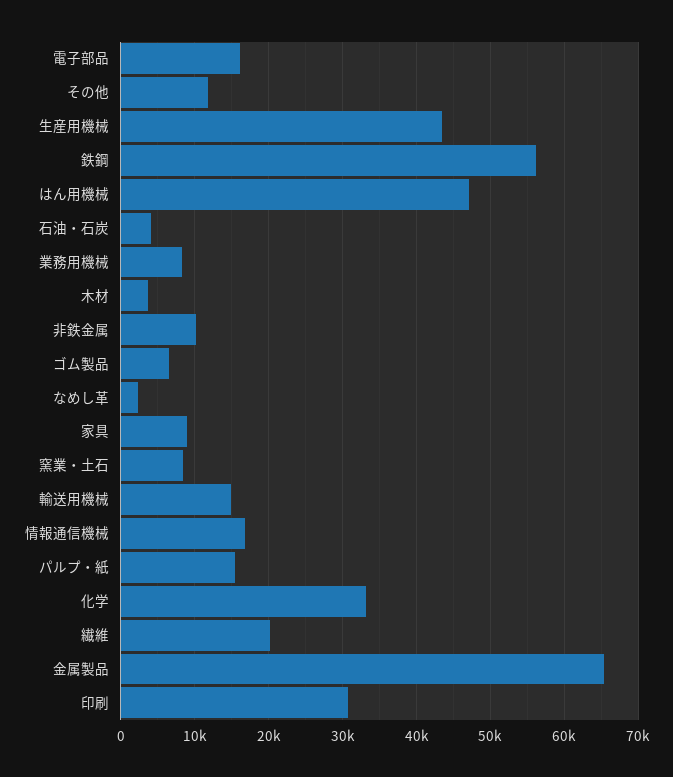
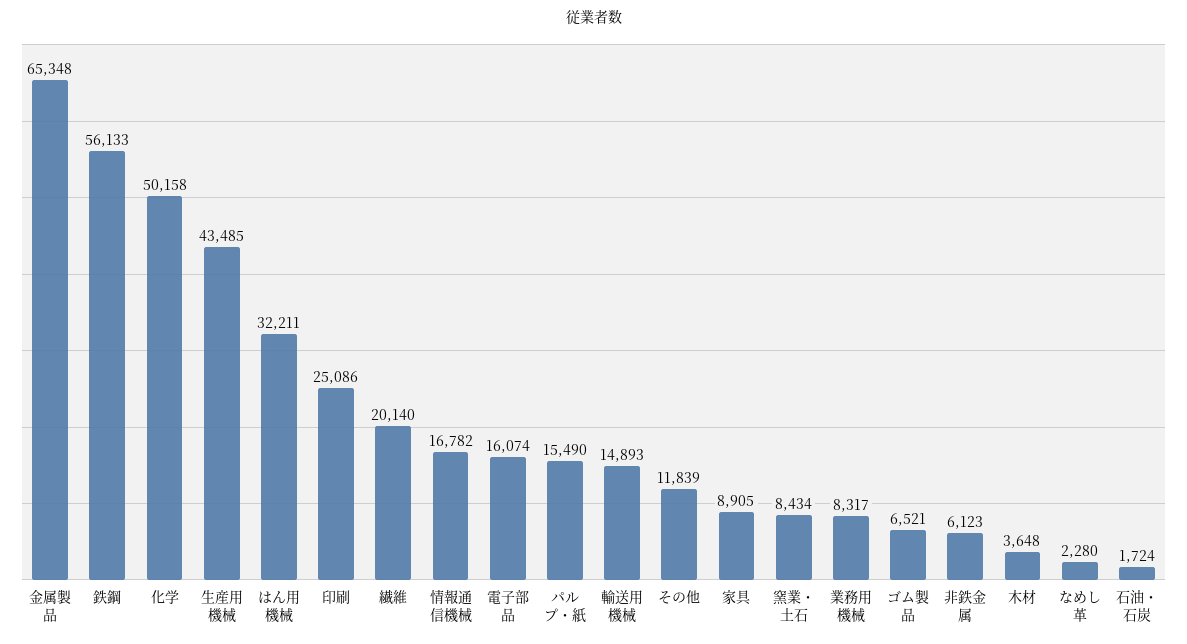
はん用機械: 47000 -> 32211
石油・石炭: 4000 -> 1724
非鉄金属: 10000 -> 6123
化学: 33000 -> 50158
印刷: 31000 -> 25086

